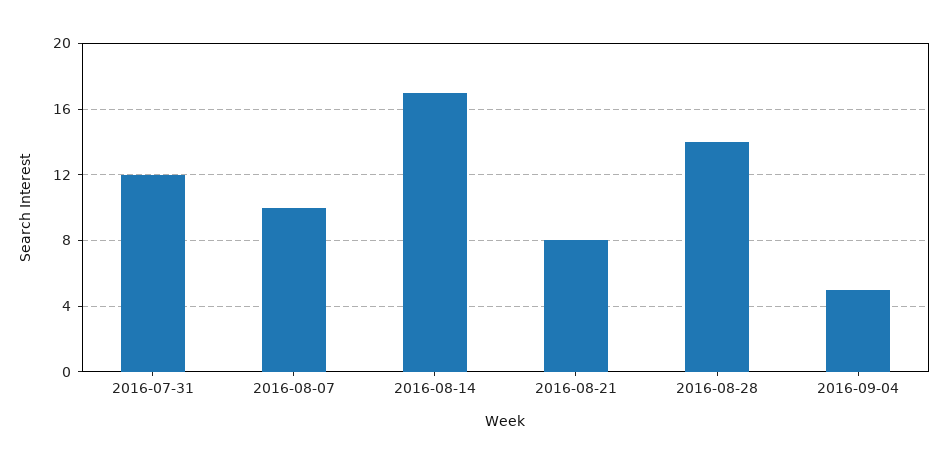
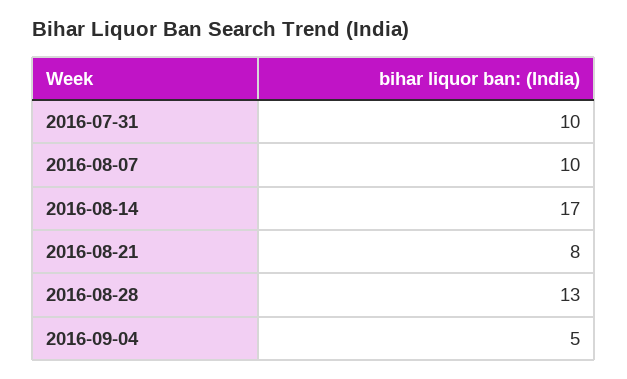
2016-07-31: 12 -> 10
2016-08-28: 14 -> 13

